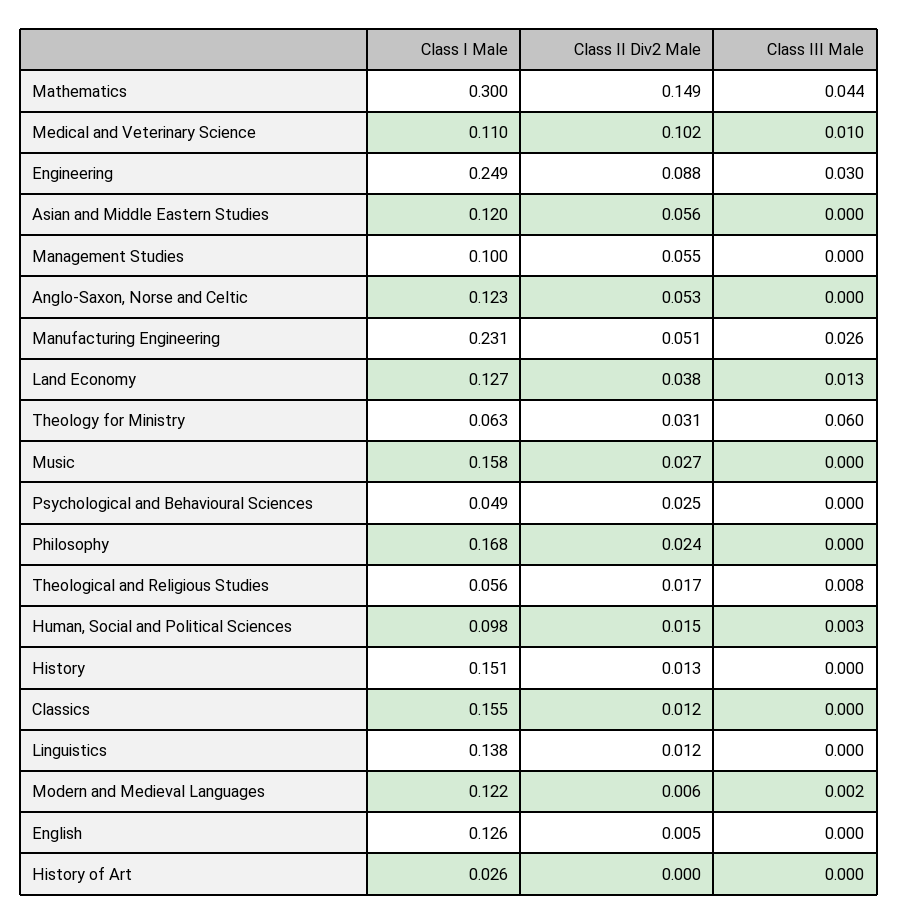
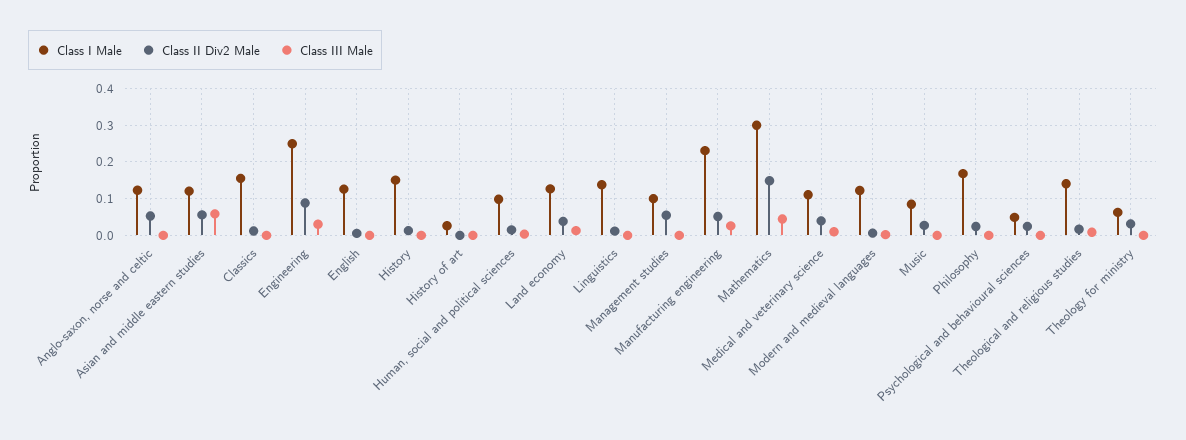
Class II Div2 Male, Medical and Veterinary Science: 0.102 -> 0.04
Class III Male, Asian and Middle Eastern Studies: 0 -> 0.06
Class III Male, Theology for Ministry: 0.06 -> 0
Class I Male, Music: 0.158 -> 0.08
Class I Male, Theological and Religious Studies: 0.056 -> 0.14

